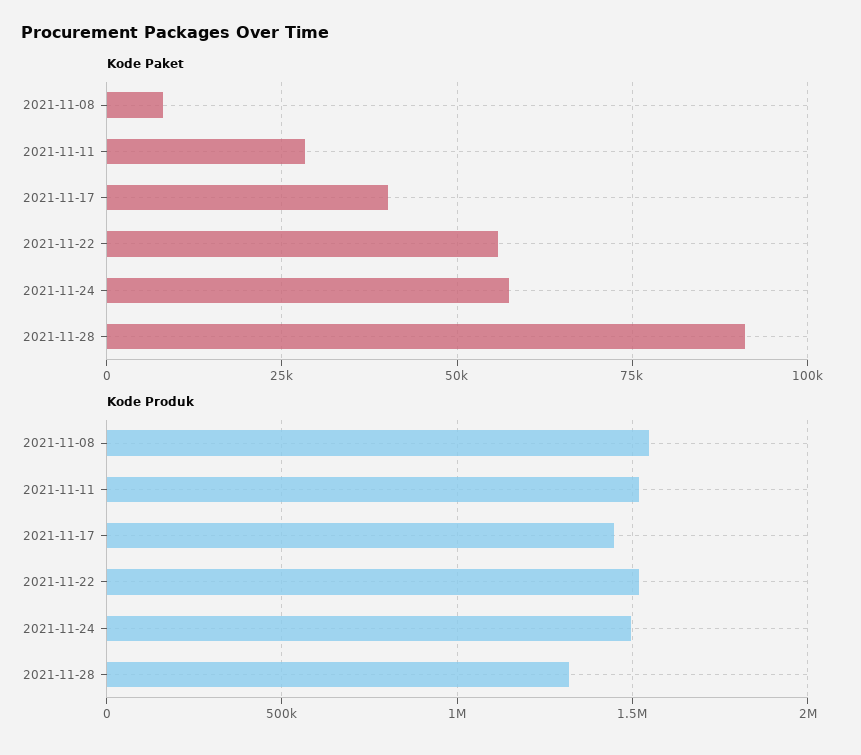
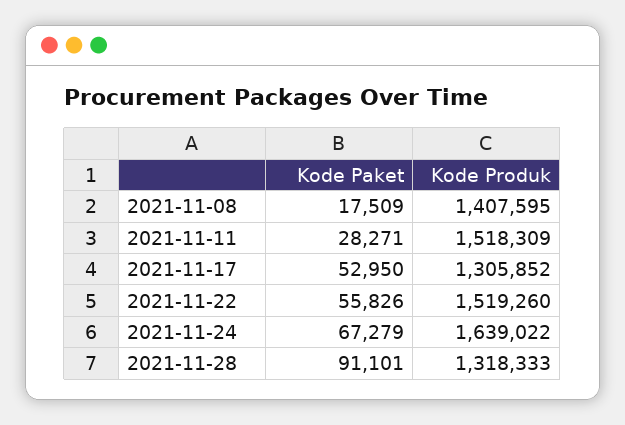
Kode Paket, 2021-11-08: 7500 -> 17509
Kode Paket, 2021-11-17: 40000 -> 52950
Kode Paket, 2021-11-24: 57500 -> 67279
Kode Produk, 2021-11-08: 1550000 -> 1407595
Kode Produk, 2021-11-17: 1450000 -> 1305852
Kode Produk, 2021-11-24: 1500000 -> 1639022

